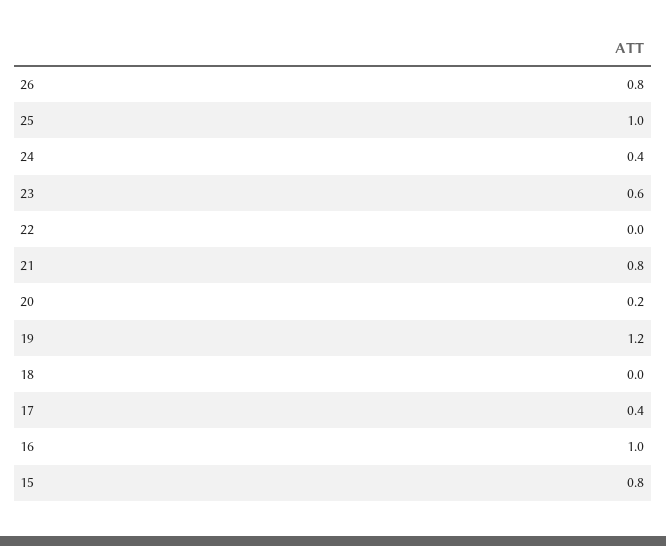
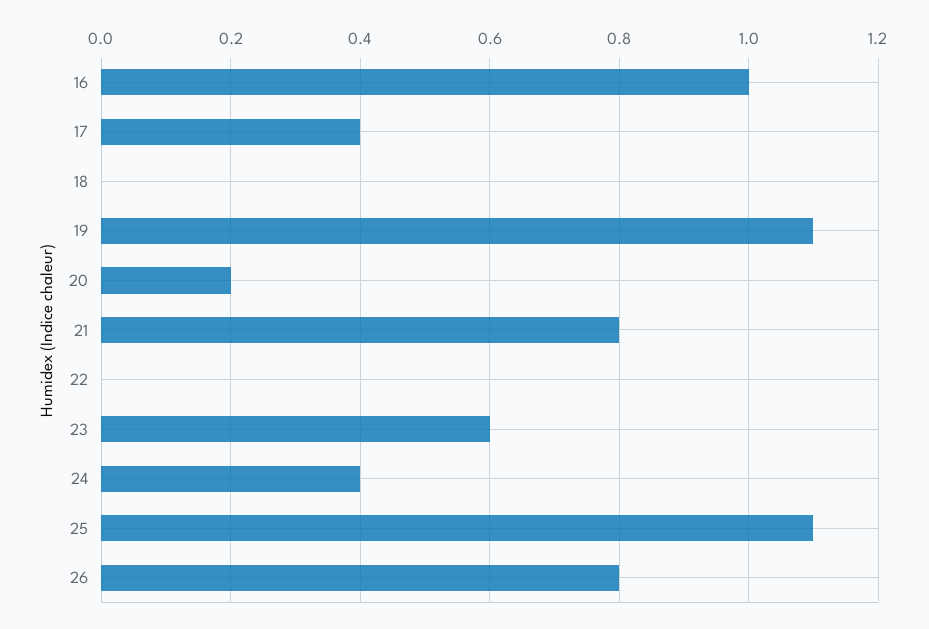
25: 1 -> 1.1
19: 1.2 -> 1.1
15: 0.8 -> none

